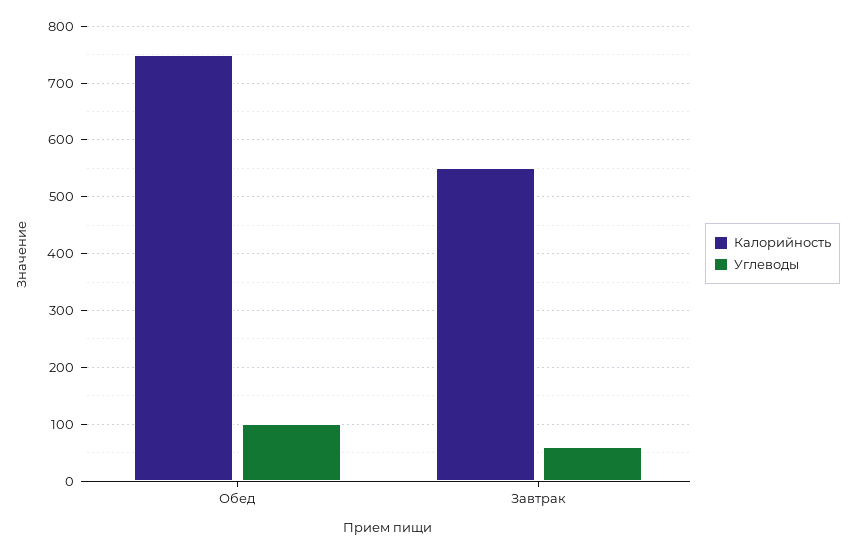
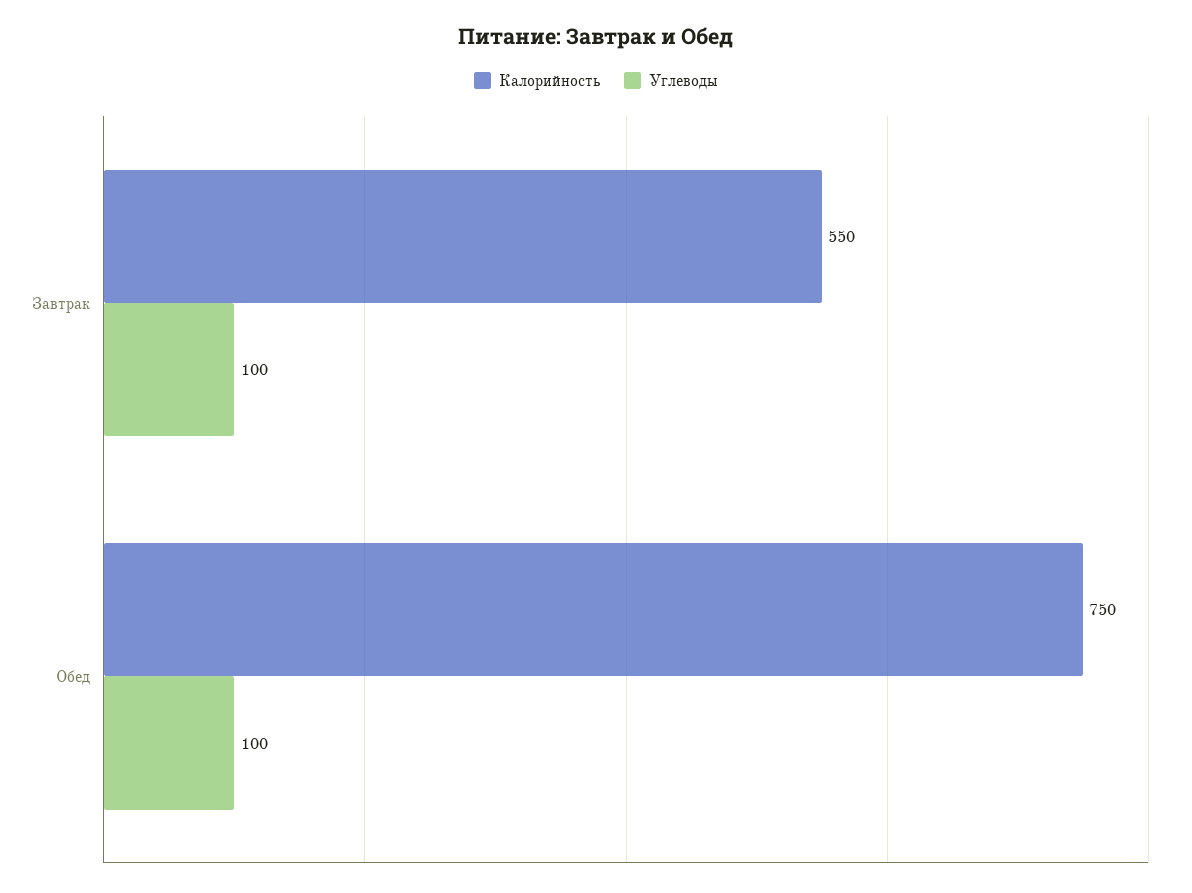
Углеводы, Завтрак: 60 -> 100

